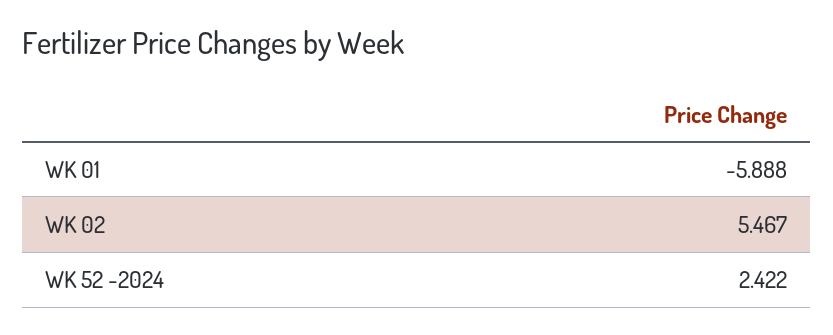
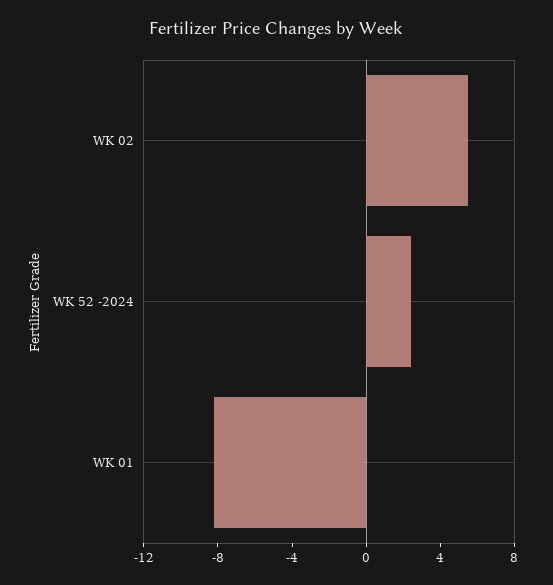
WK 01: -5.888 -> -8

